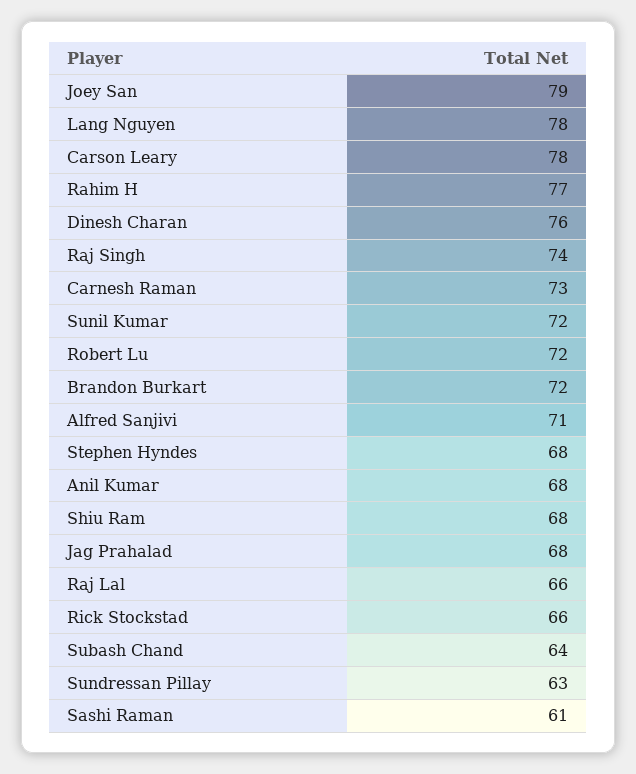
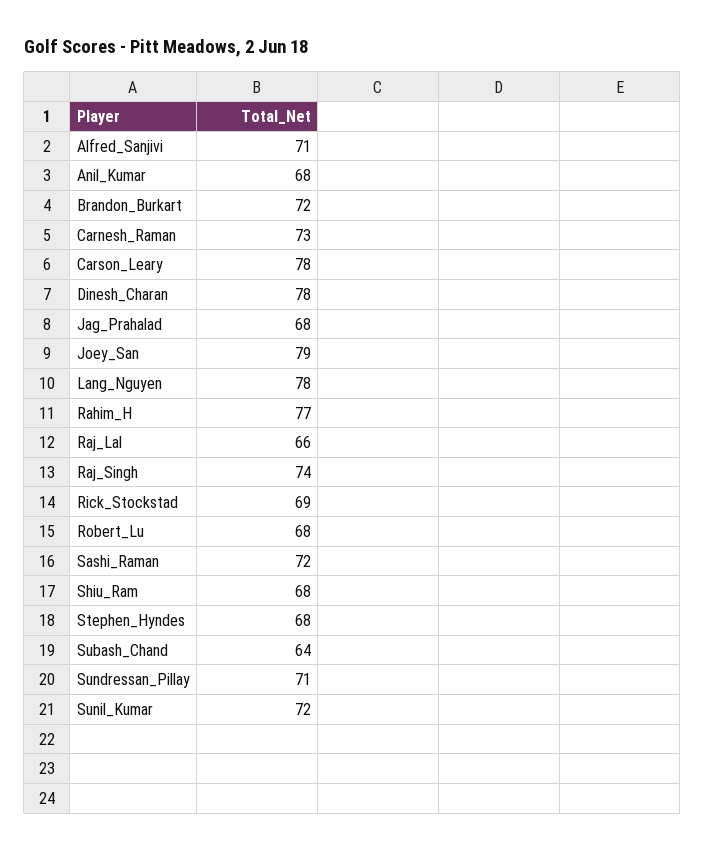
Dinesh Charan: 76 -> 78
Robert Lu: 72 -> 68
Rick Stockstad: 66 -> 69
Sundressan Pillay: 63 -> 71
Sashi Raman: 61 -> 72

